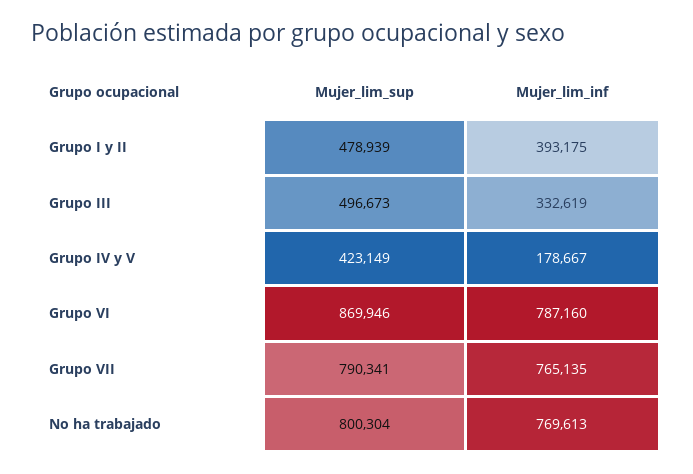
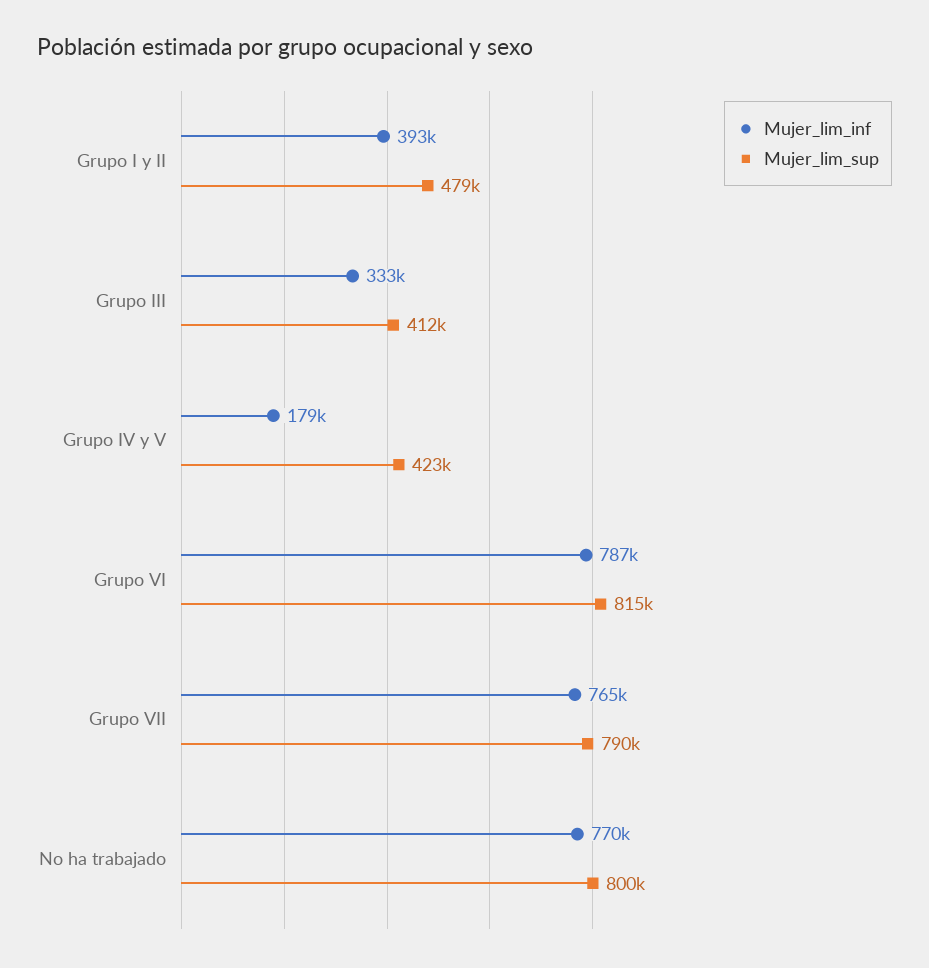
Mujer_lim_sup, Grupo III: 496673 -> 412000
Mujer_lim_sup, Grupo VI: 869946 -> 815000

